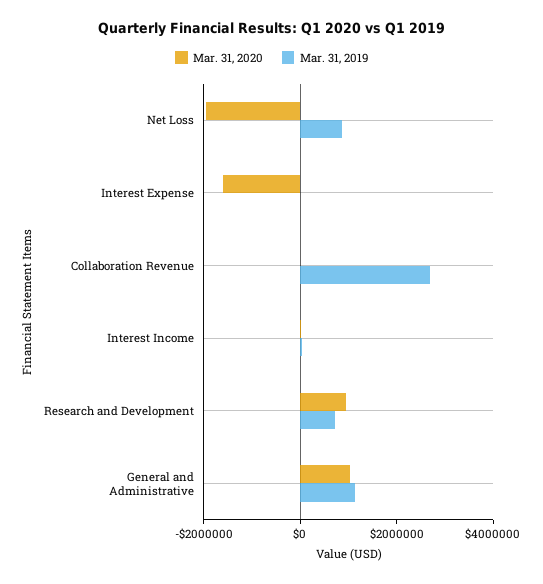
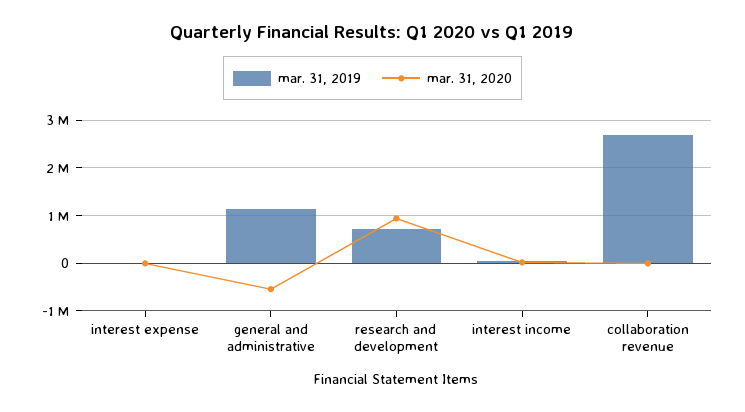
Mar. 31, 2020, Net Loss: -2000000 -> none
Mar. 31, 2019, Net Loss: 1000000 -> none
Mar. 31, 2020, Interest Expense: -1500000 -> 0
Mar. 31, 2020, General and Administrative: 1000000 -> -600000

